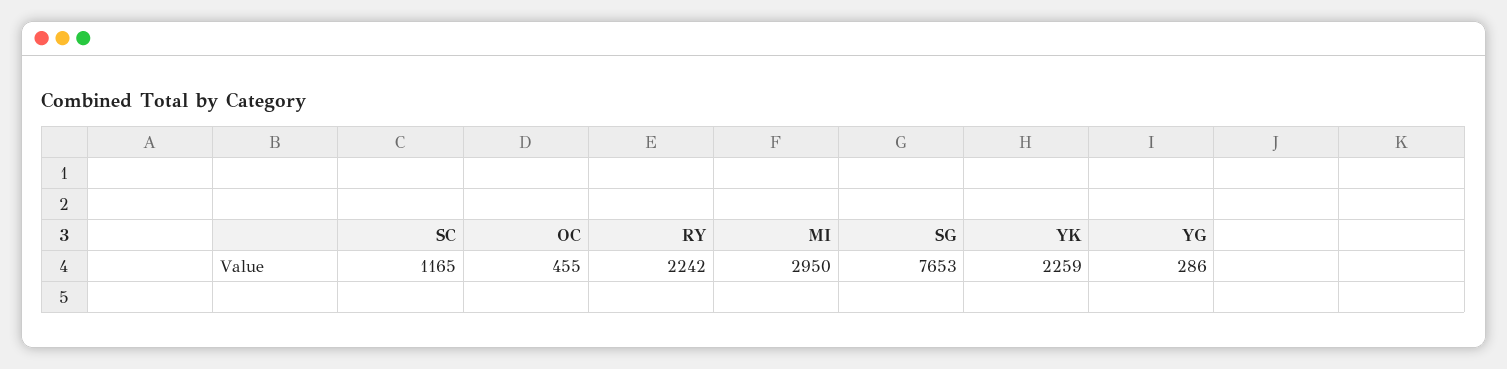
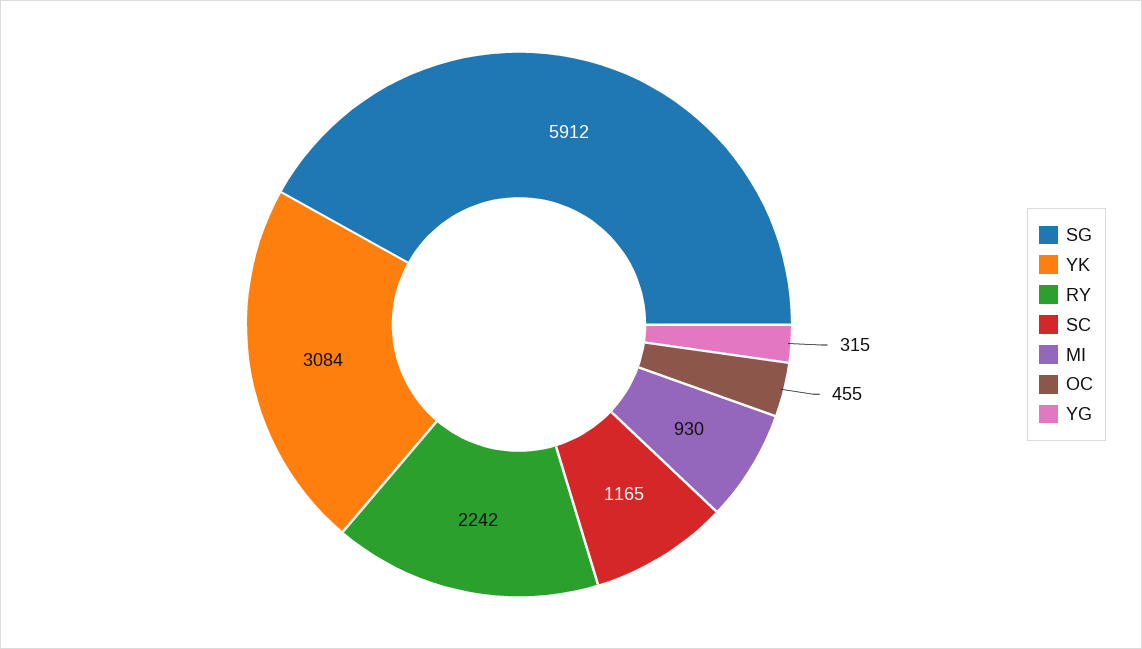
MI: 2950 -> 930
SG: 7653 -> 5912
YK: 2259 -> 3084
YG: 286 -> 315

